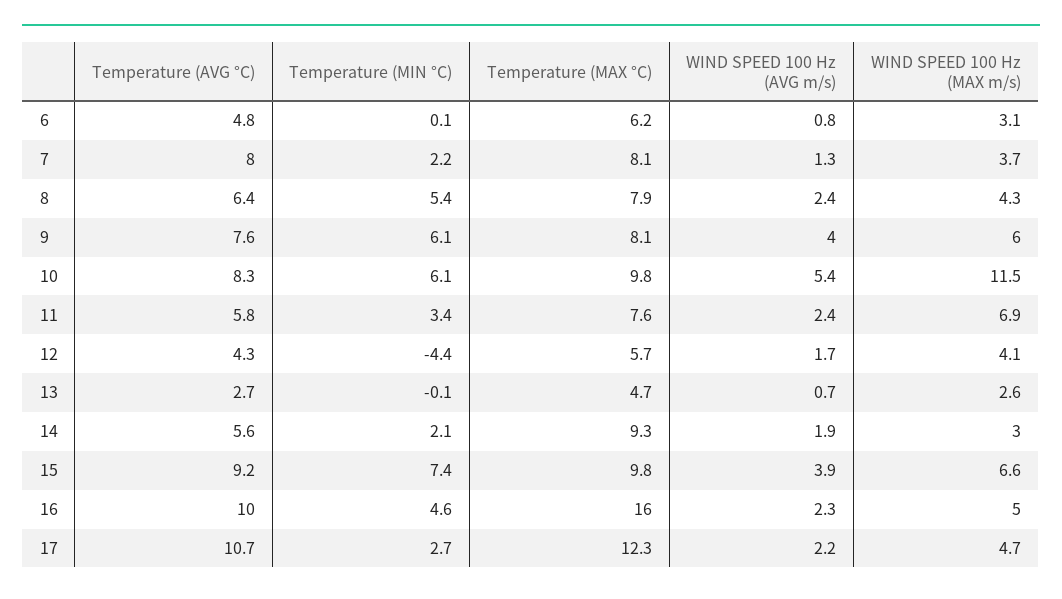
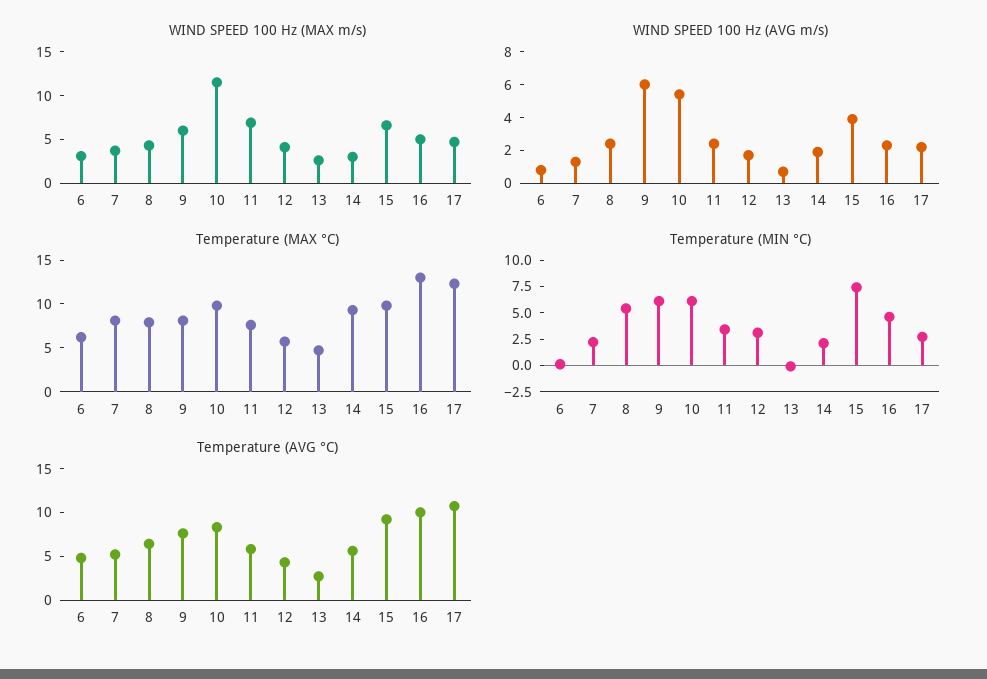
Temperature (AVG °C), 7: 8 -> 5
WIND SPEED 100 Hz (AVG m/s), 9: 4 -> 6
Temperature (MIN °C), 12: -4.4 -> 2.5
Temperature (MAX °C), 16: 16 -> 13

